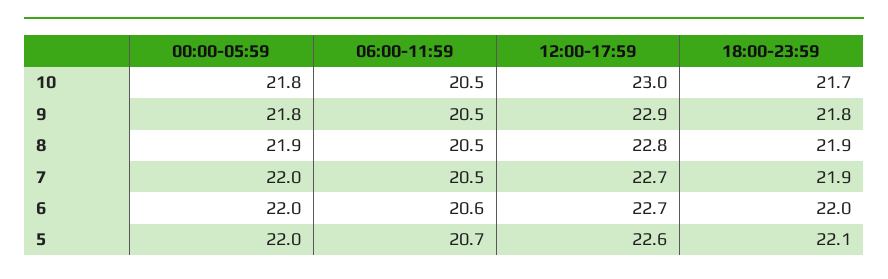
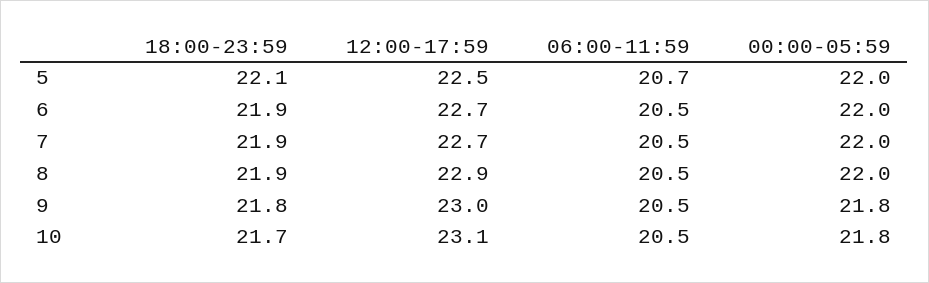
12:00-17:59, 10: 23 -> 23.1
12:00-17:59, 9: 22.9 -> 23
00:00-05:59, 8: 21.9 -> 22
12:00-17:59, 8: 22.8 -> 22.9
06:00-11:59, 6: 20.6 -> 20.5
18:00-23:59, 6: 22 -> 21.9
12:00-17:59, 5: 22.6 -> 22.5

